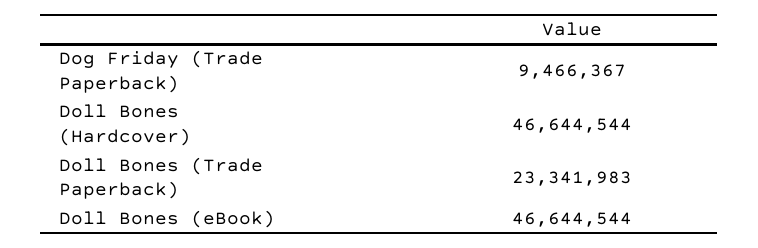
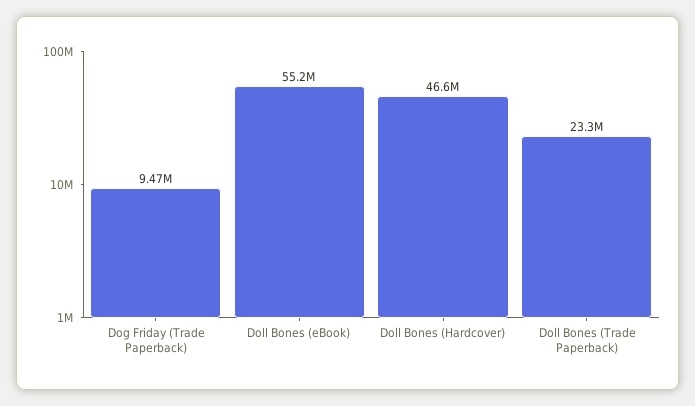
Doll Bones (eBook): 46644544 -> 55200000

